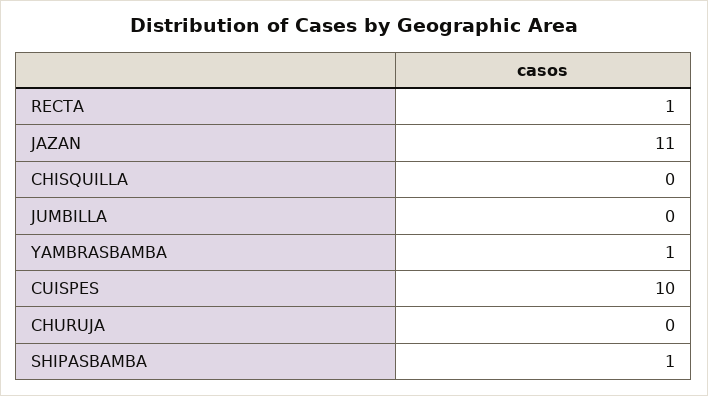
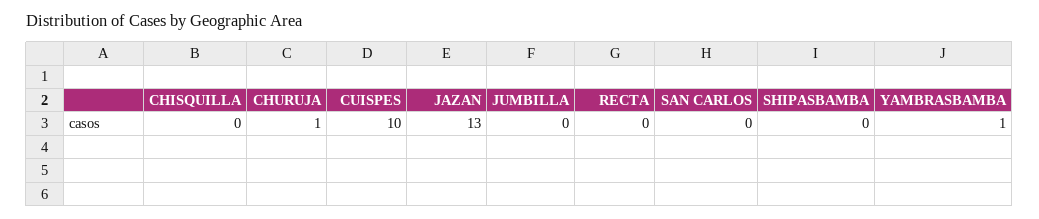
RECTA: 1 -> 0
JAZAN: 11 -> 13
CHURUJA: 0 -> 1
SHIPASBAMBA: 1 -> 0
SAN CARLOS: none -> 0

